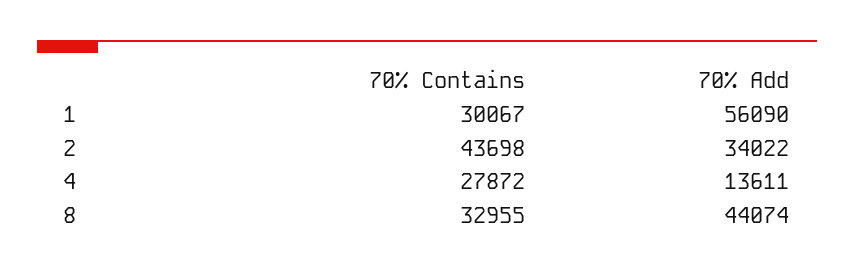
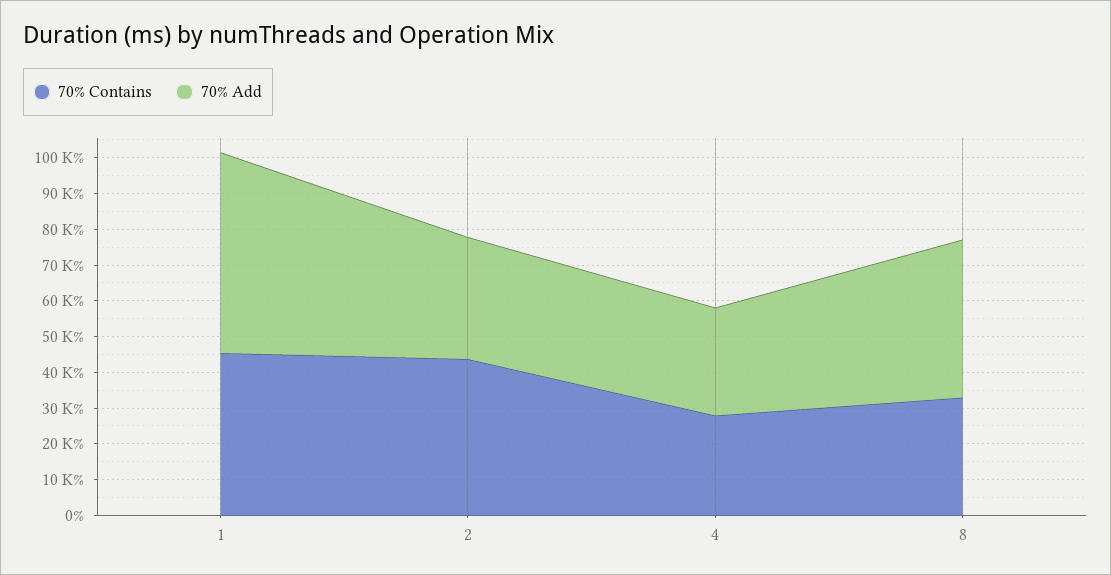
70% Contains, 1: 30067 -> 45000
70% Add, 4: 13611 -> 30000

